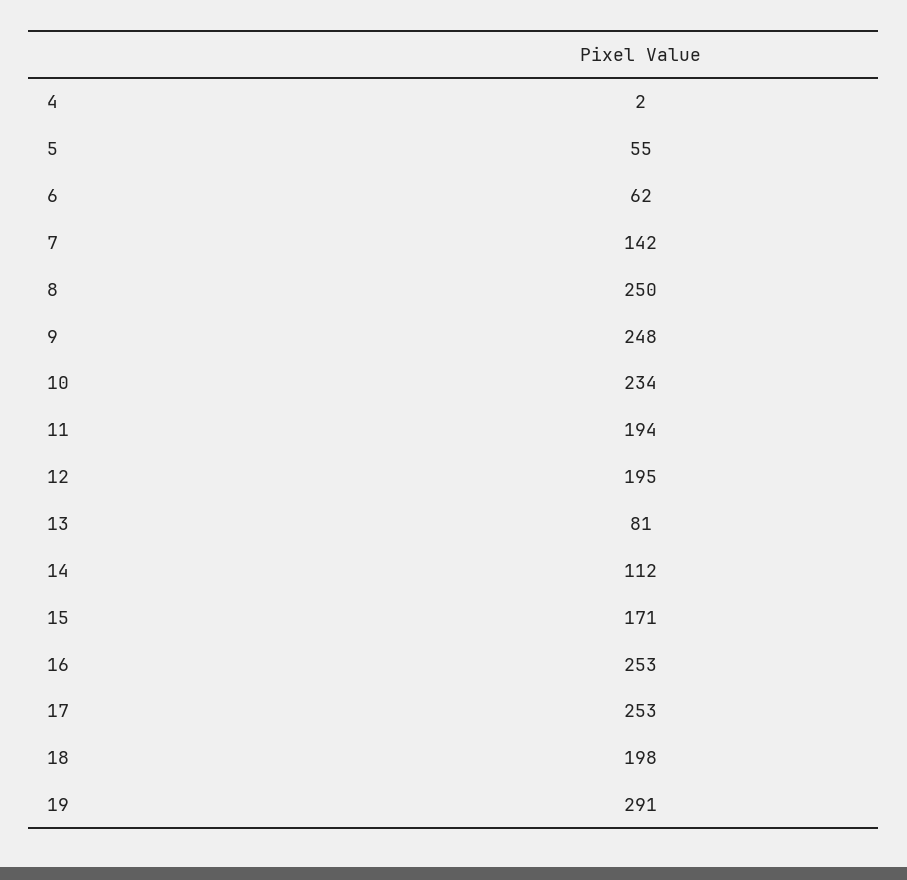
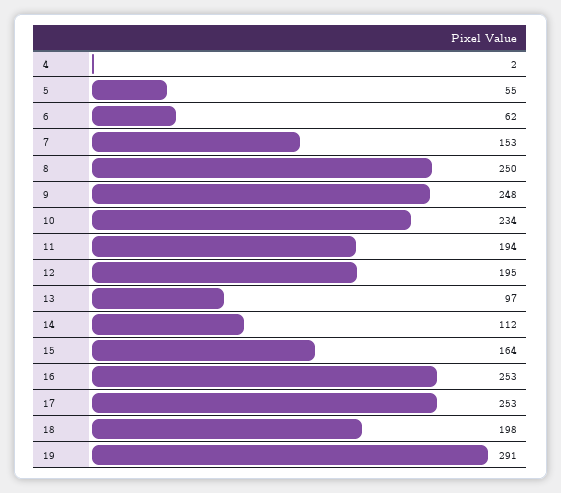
7: 142 -> 153
13: 81 -> 97
15: 171 -> 164

